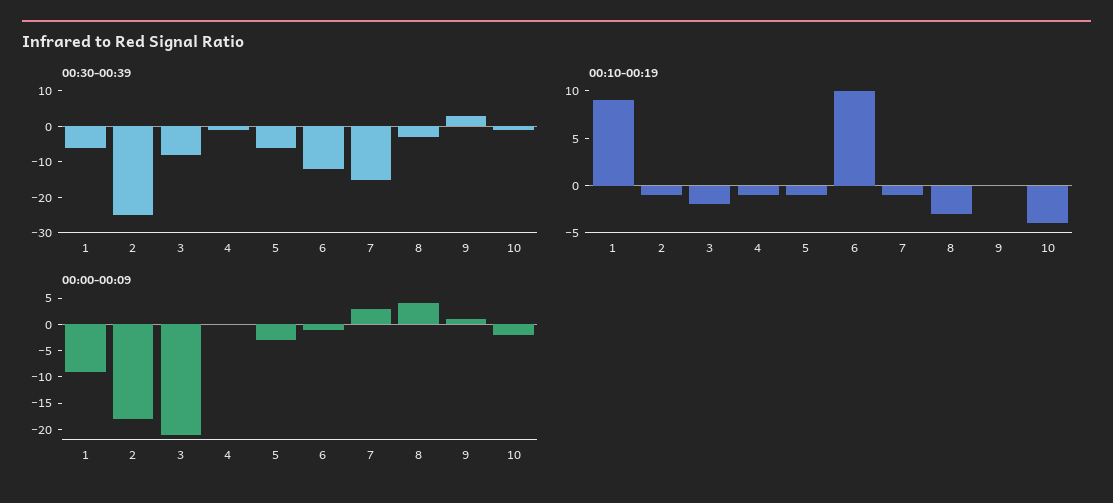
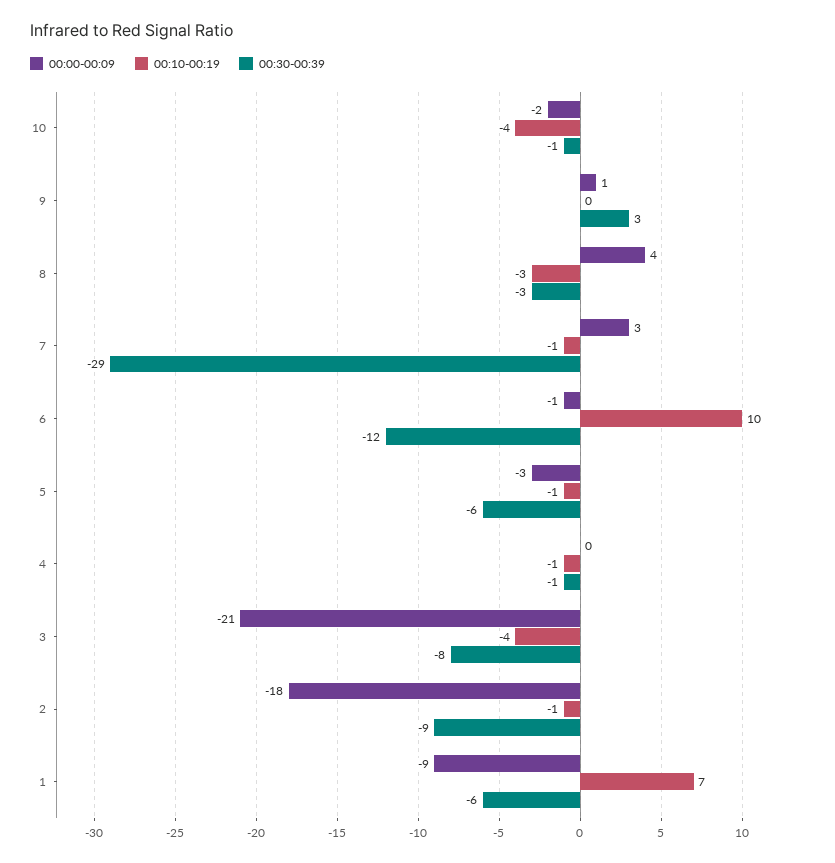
00:30-00:39, 2: -25 -> -9
00:30-00:39, 7: -15 -> -29
00:10-00:19, 1: 9 -> 7
00:10-00:19, 3: -2 -> -4

